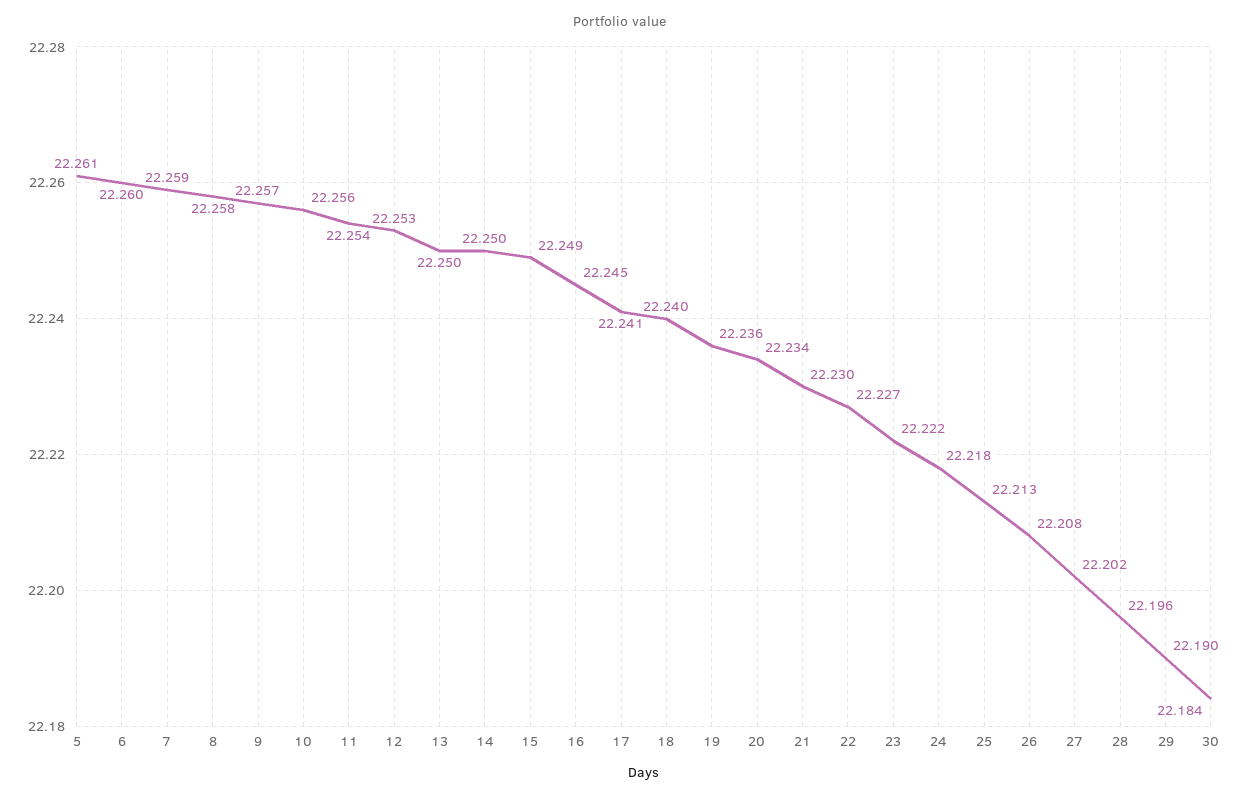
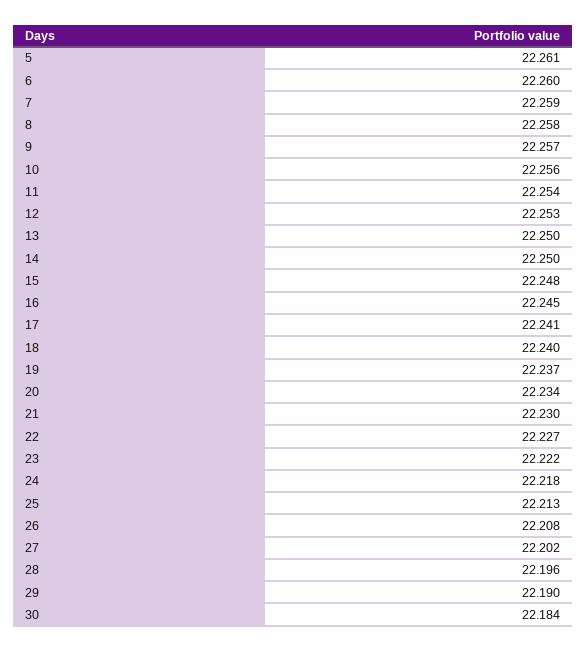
15: 22.249 -> 22.248
19: 22.236 -> 22.237

